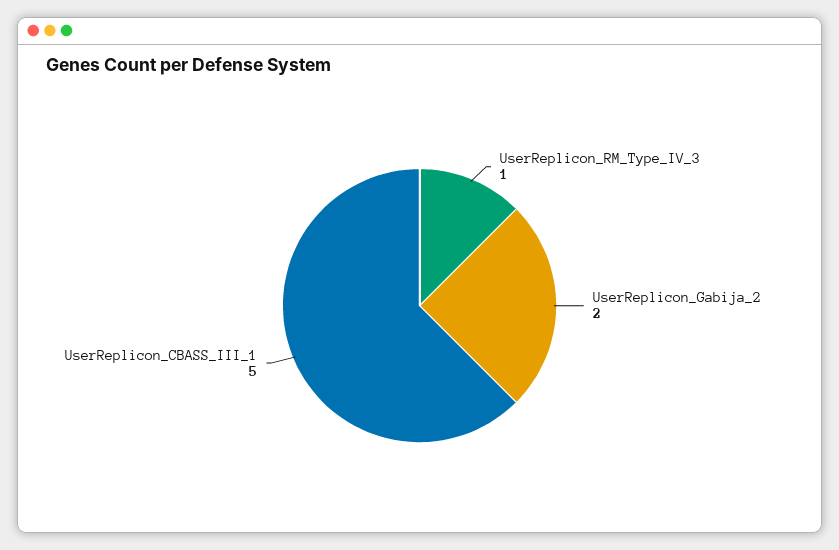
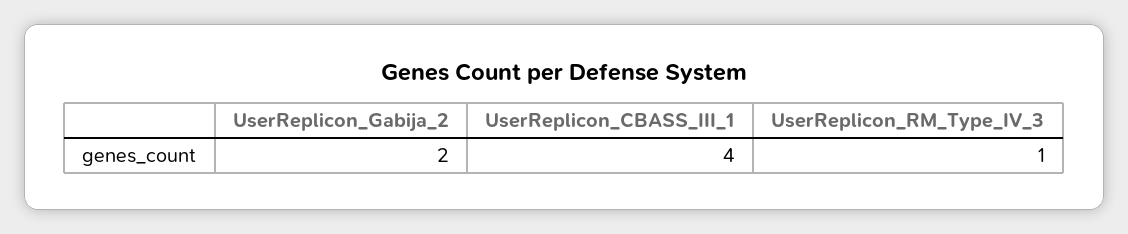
UserReplicon_CBASS_III_1: 5 -> 4

